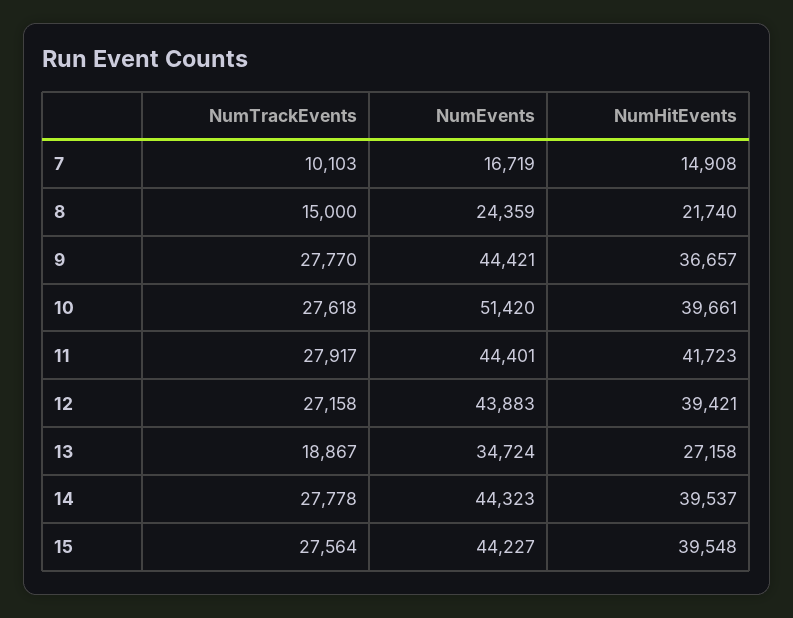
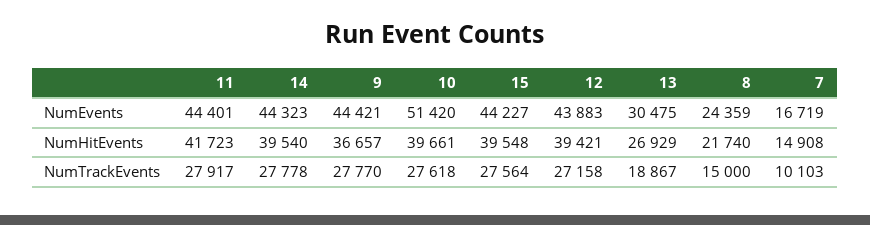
NumEvents, 13: 34724 -> 30475
NumHitEvents, 13: 27158 -> 26929
NumHitEvents, 14: 39537 -> 39540

